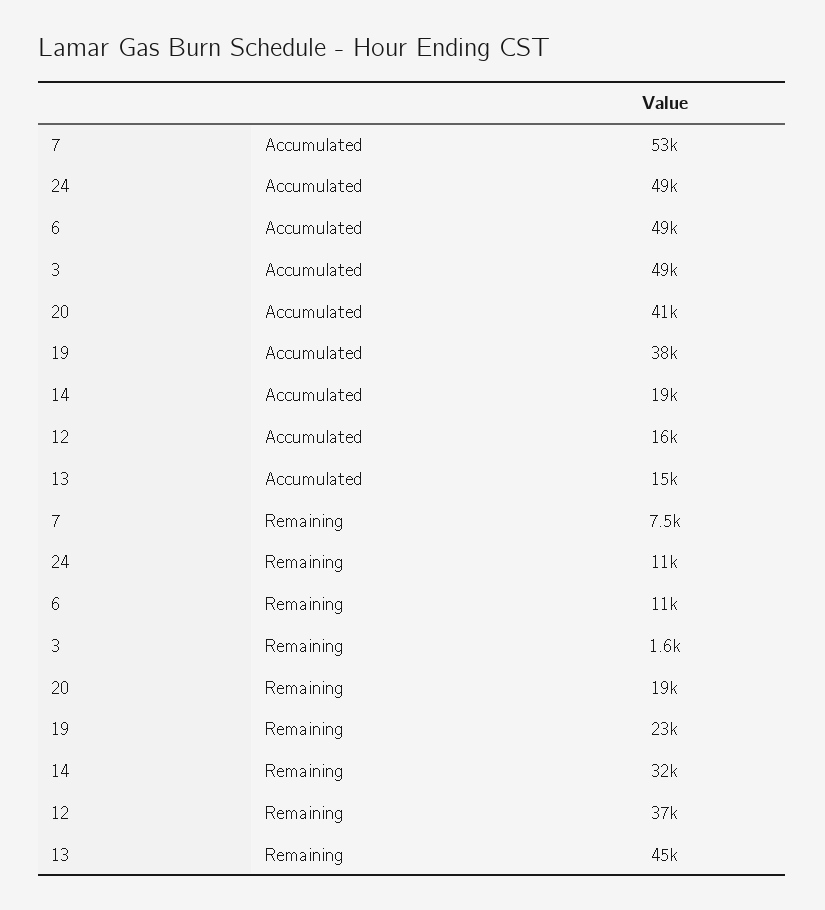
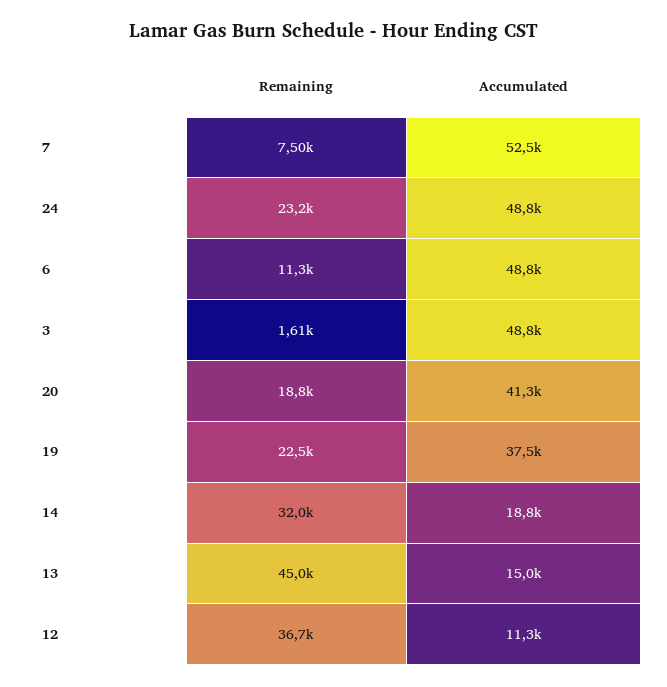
12, Accumulated: 16000 -> 11300
24, Remaining: 11000 -> 23200

